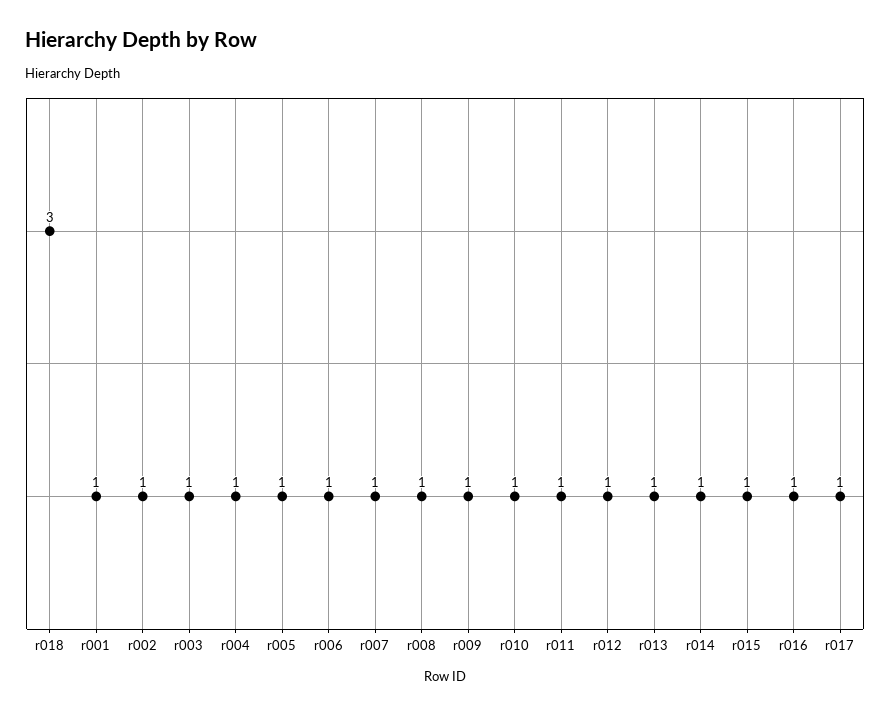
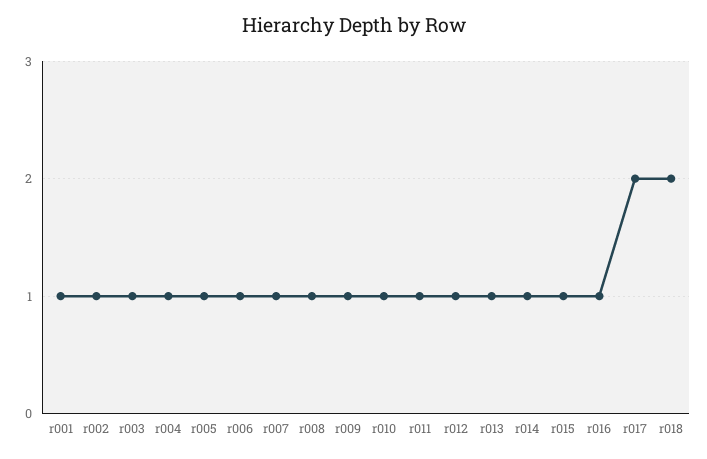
r018: 3 -> 2
r017: 1 -> 2

